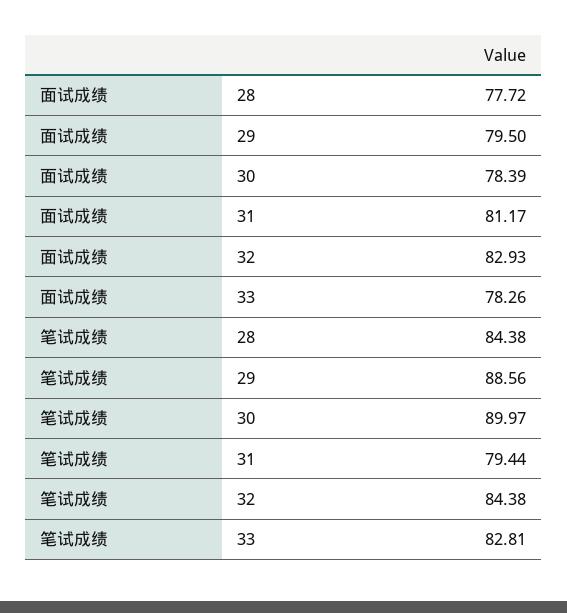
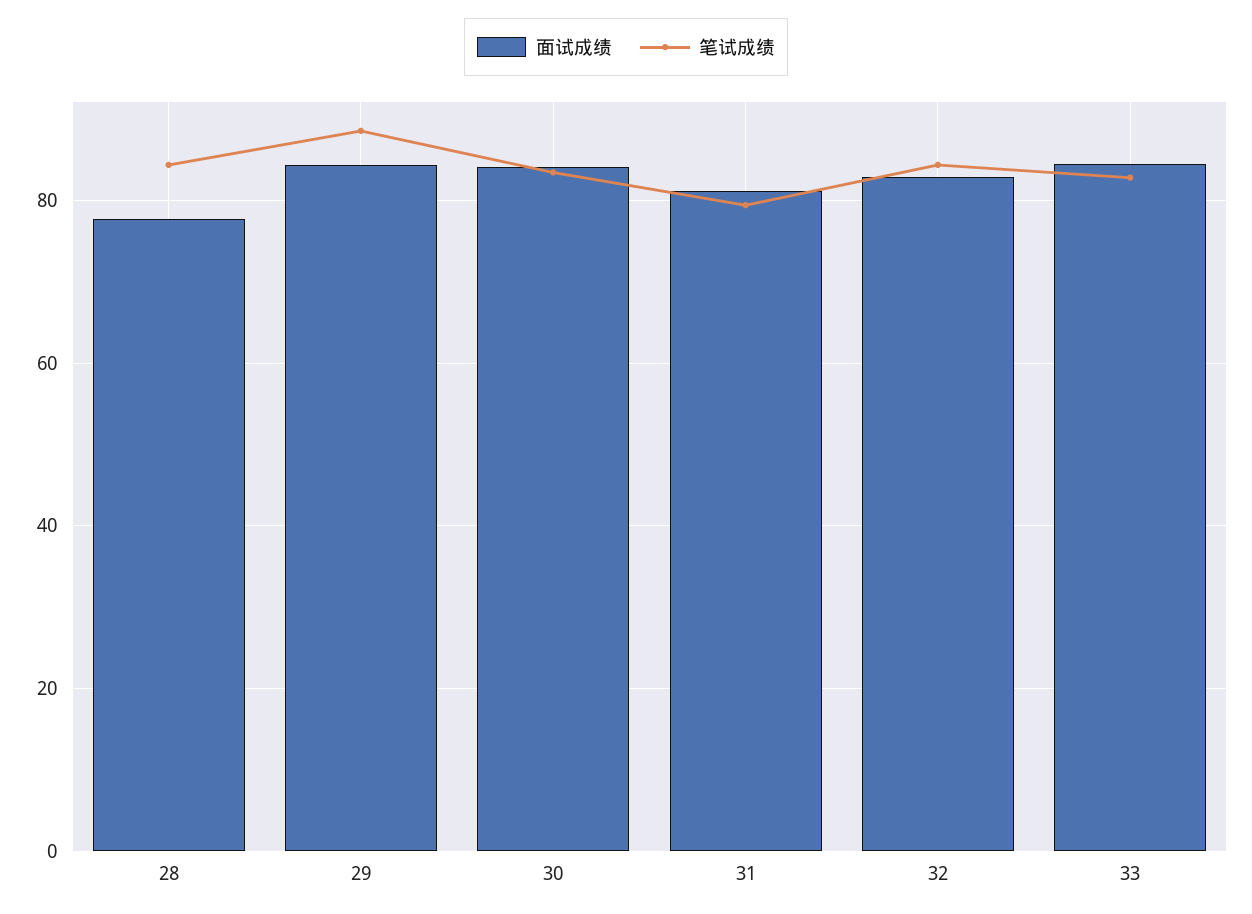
面试成绩, 29: 79.5 -> 84
面试成绩, 30: 78.39 -> 84
面试成绩, 33: 78.26 -> 84
笔试成绩, 30: 89.97 -> 84

